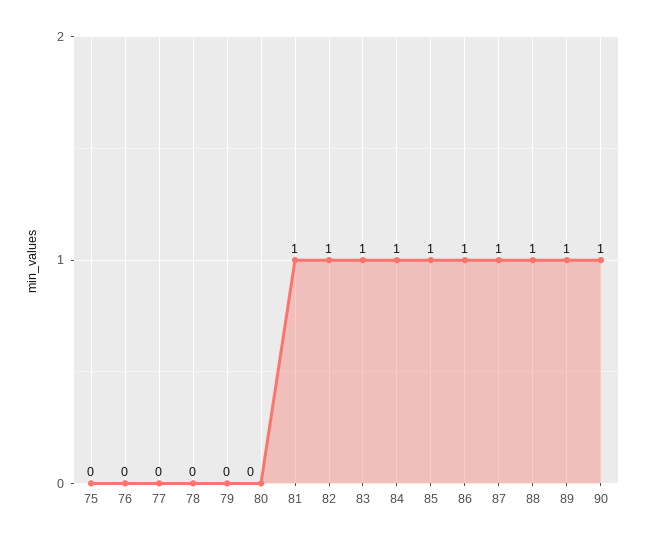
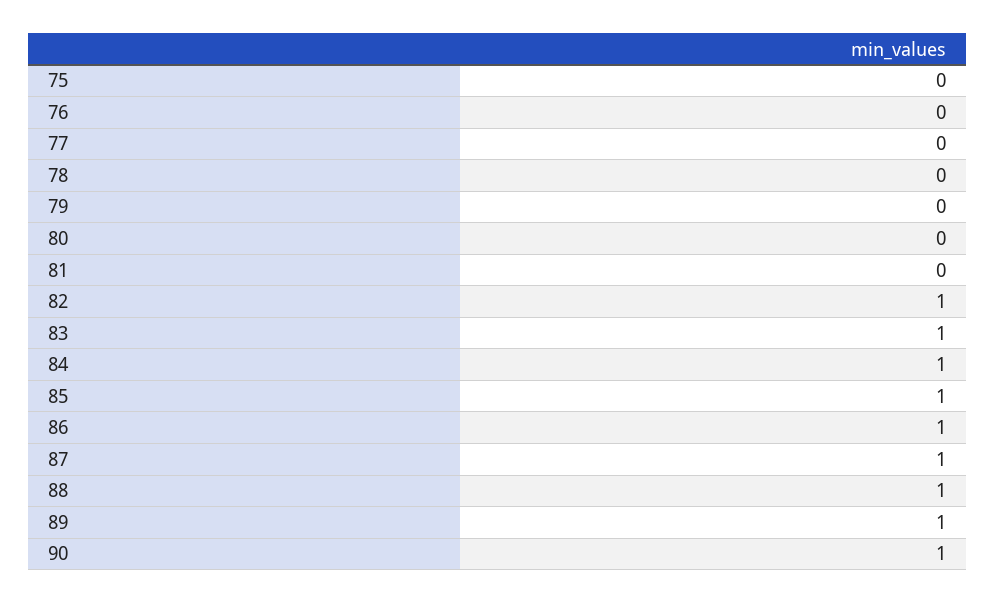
81: 1 -> 0

